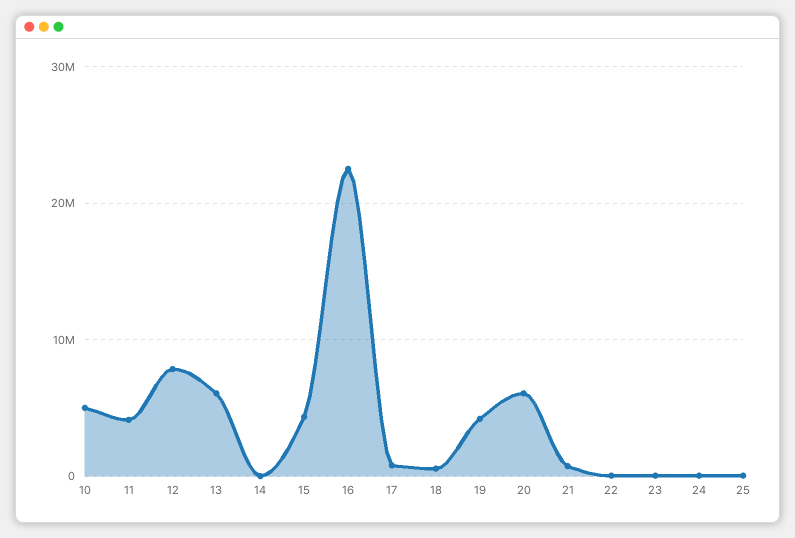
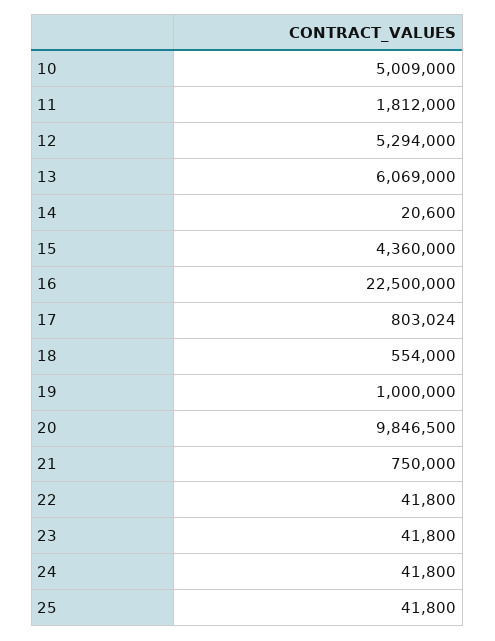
11: 4000000 -> 1812000
12: 8000000 -> 5294000
19: 4000000 -> 1000000
20: 6000000 -> 9846500

